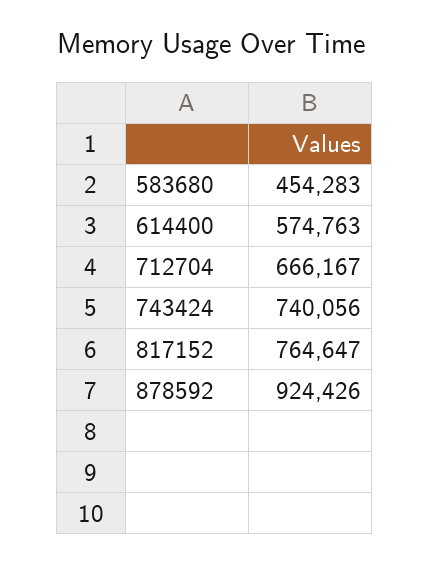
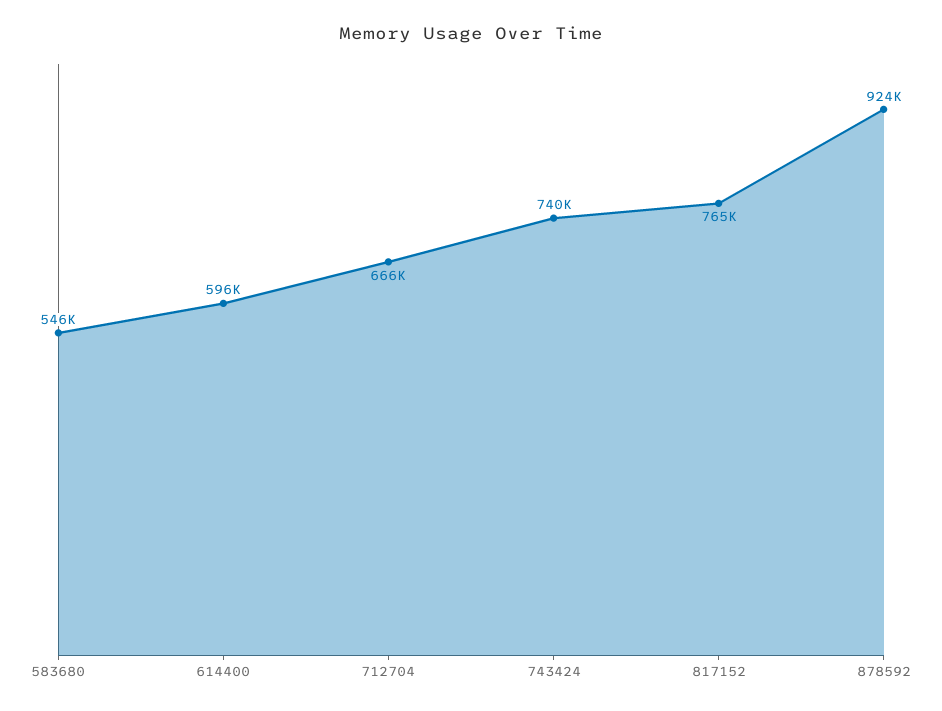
583680: 454283 -> 546000
614400: 574763 -> 596000

